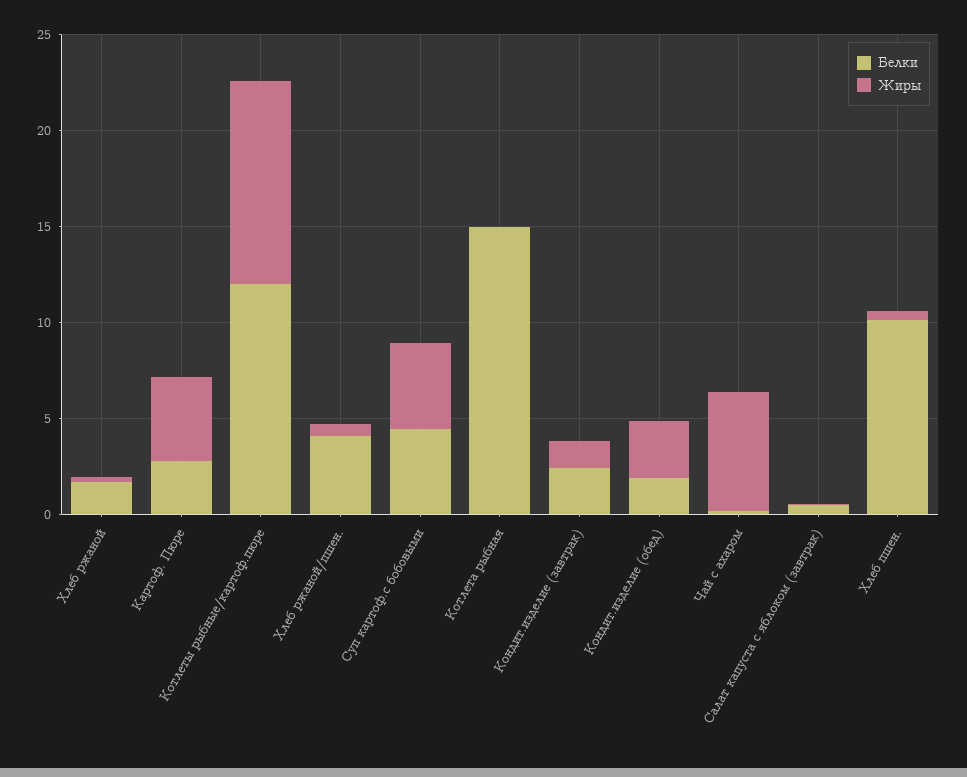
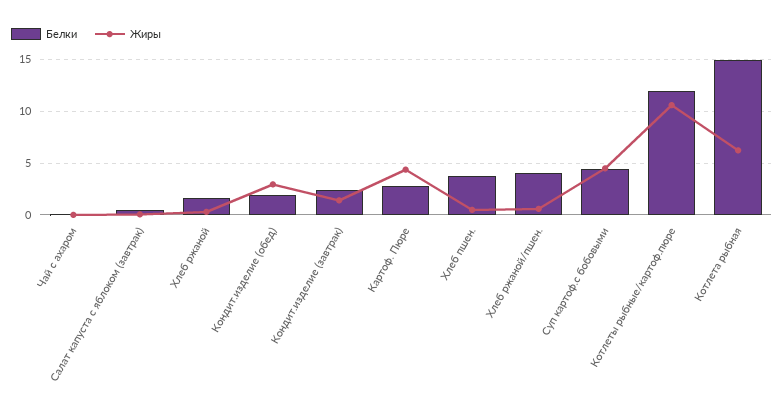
Жиры, Котлета рыбная: 0 -> 6
Жиры, Чай с ахаром: 6 -> 0
Белки, Хлеб пшен.: 10 -> 4

